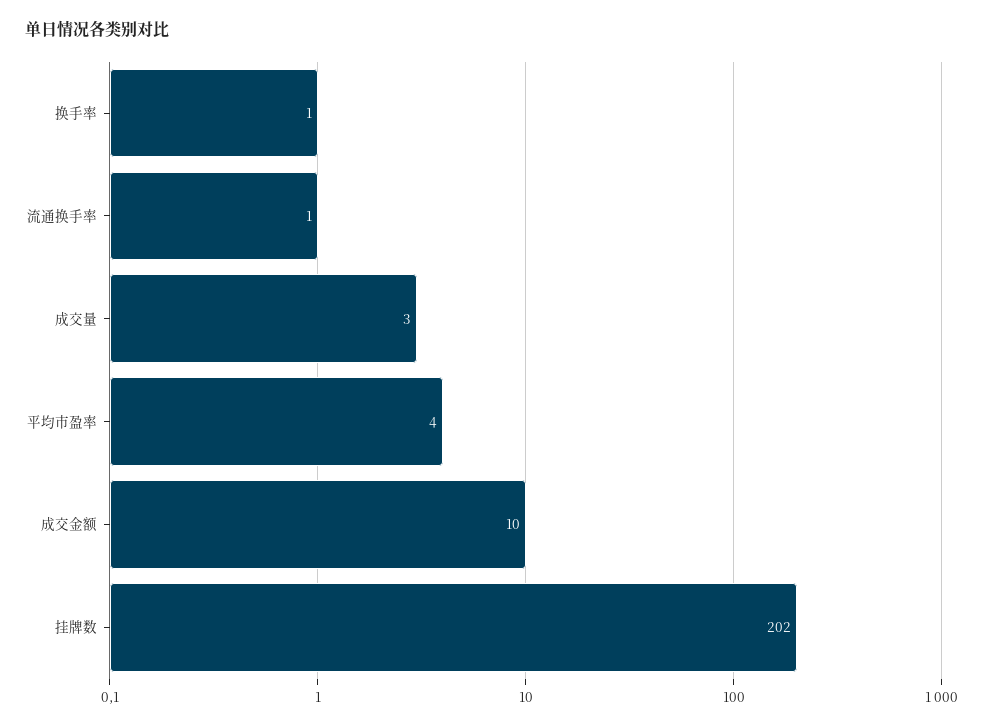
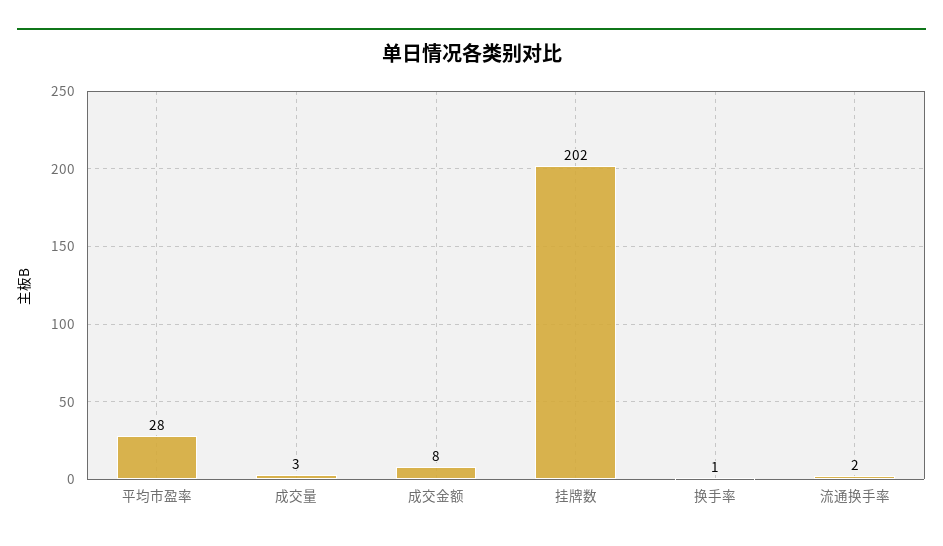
流通换手率: 1 -> 2
平均市盈率: 4 -> 28
成交金额: 10 -> 8

